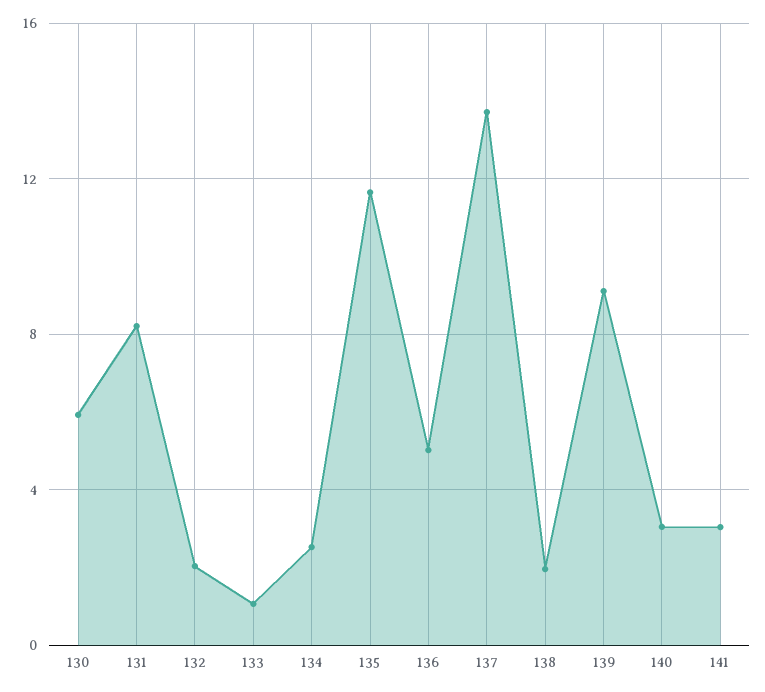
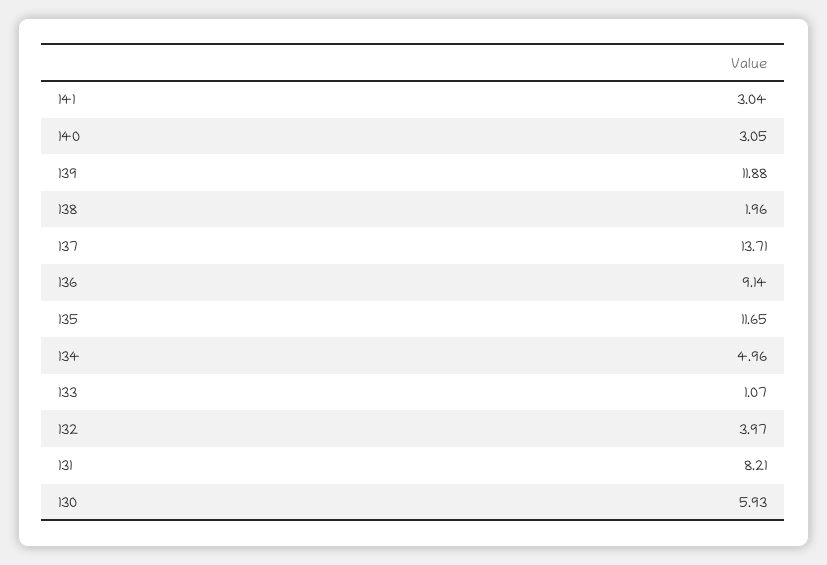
132: 2 -> 3.97
134: 2.5 -> 4.96
136: 5 -> 9.14
139: 9 -> 11.88

